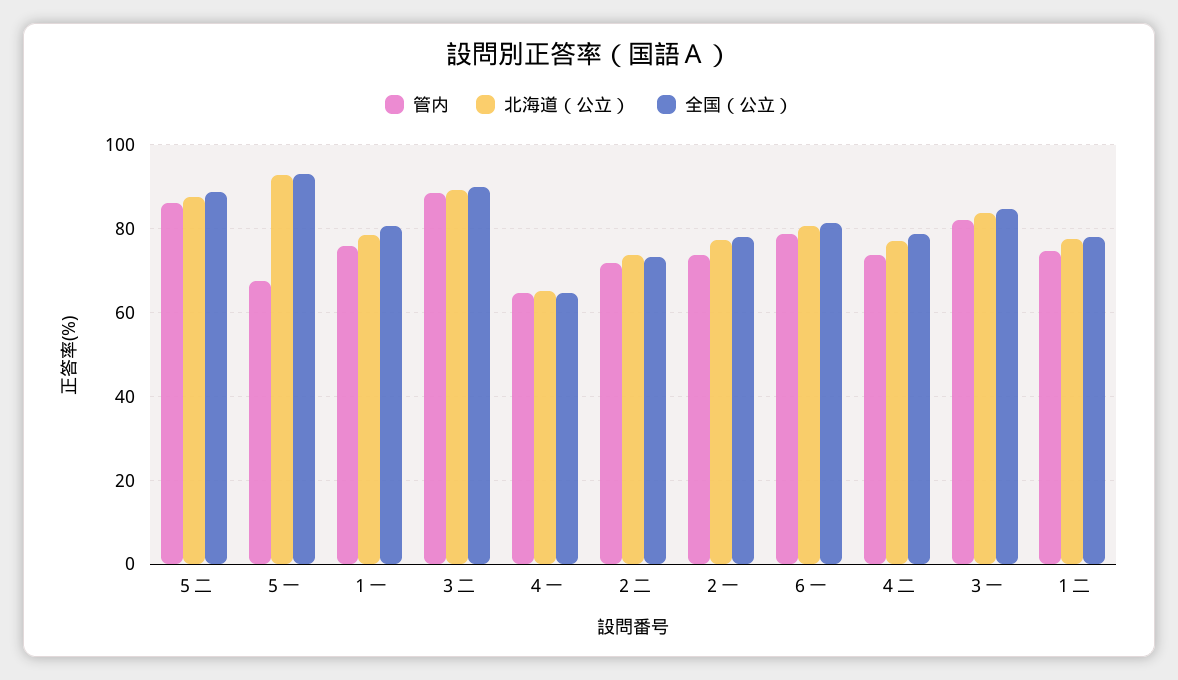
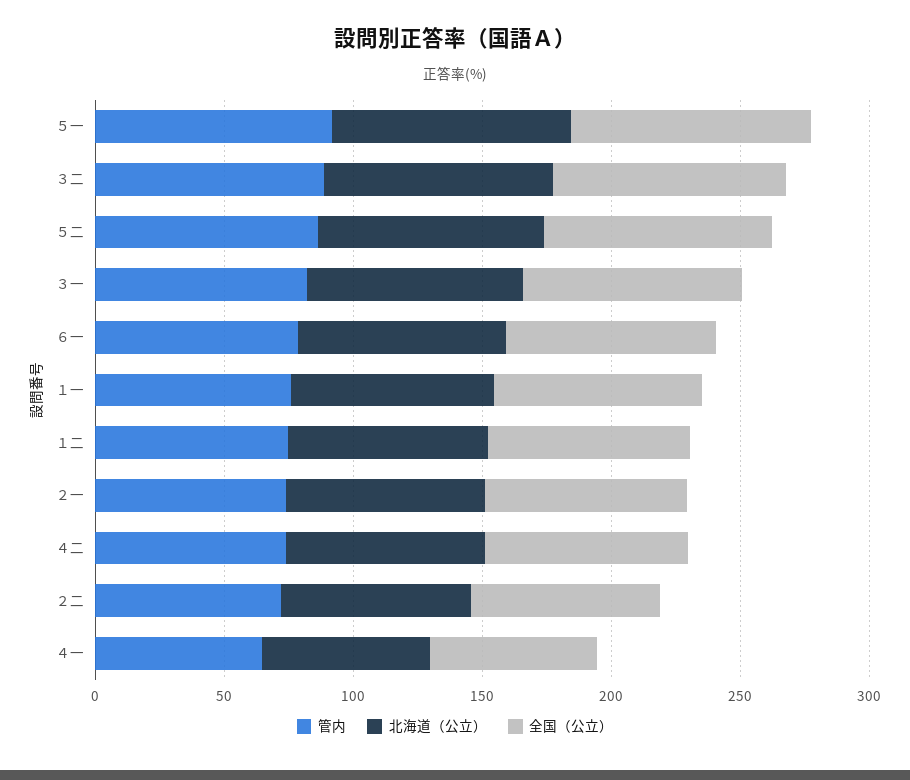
管内, ５一: 68 -> 90

